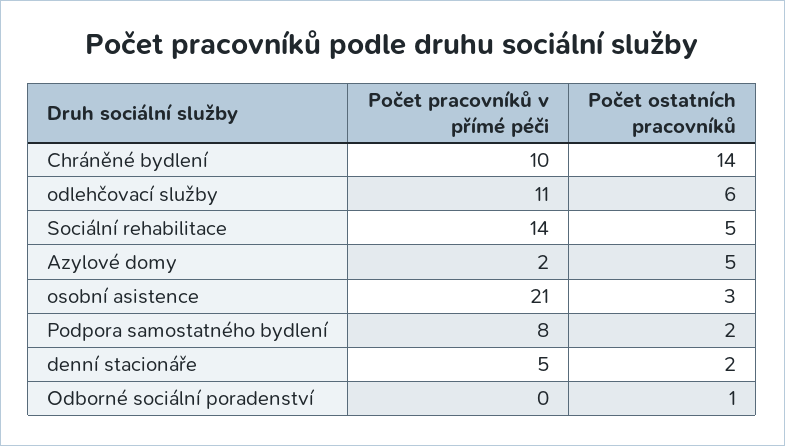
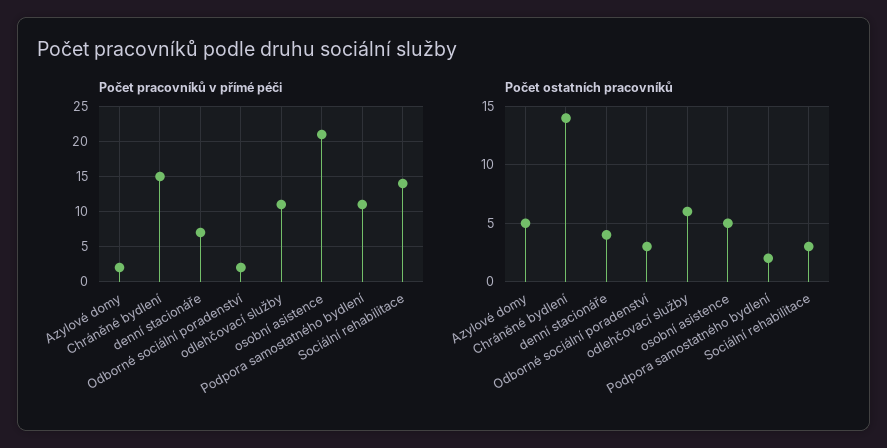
Počet pracovníků v přímé péči, Chráněné bydlení: 10 -> 15
Počet ostatních pracovníků, Sociální rehabilitace: 5 -> 3
Počet ostatních pracovníků, osobní asistence: 3 -> 5
Počet pracovníků v přímé péči, Podpora samostatného bydlení: 8 -> 11
Počet pracovníků v přímé péči, denní stacionáře: 5 -> 7
Počet ostatních pracovníků, denní stacionáře: 2 -> 4
Počet pracovníků v přímé péči, Odborné sociální poradenství: 0 -> 2
Počet ostatních pracovníků, Odborné sociální poradenství: 1 -> 3

